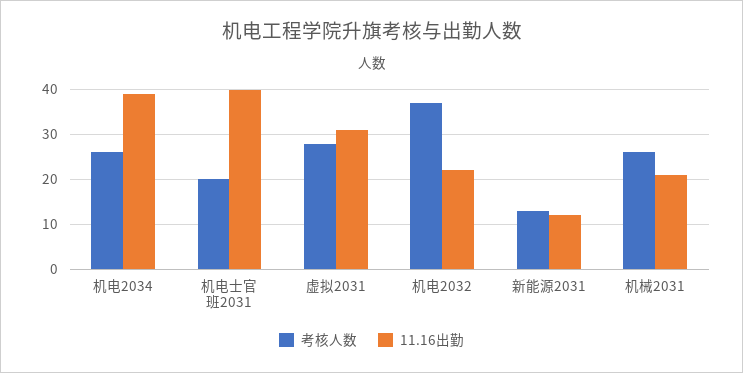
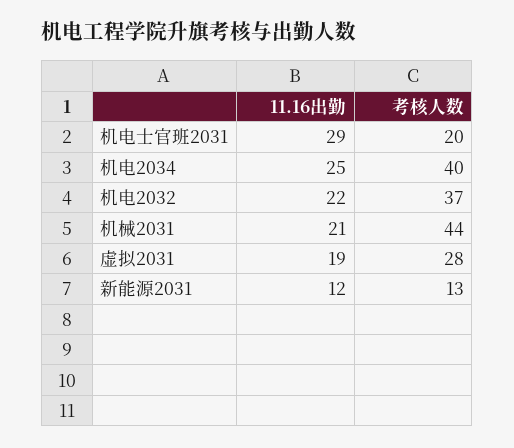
考核人数, 机电2034: 25 -> 40
11.16出勤, 机电2034: 40 -> 25
11.16出勤, 机电士官班2031: 40 -> 29
11.16出勤, 虚拟2031: 30 -> 19
考核人数, 机械2031: 25 -> 44

